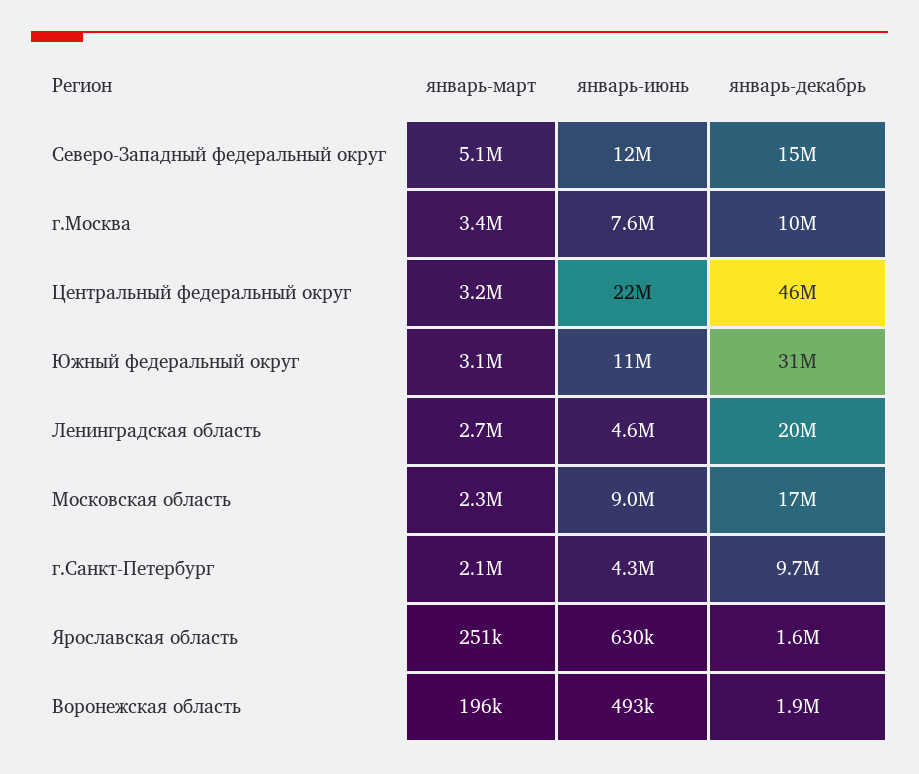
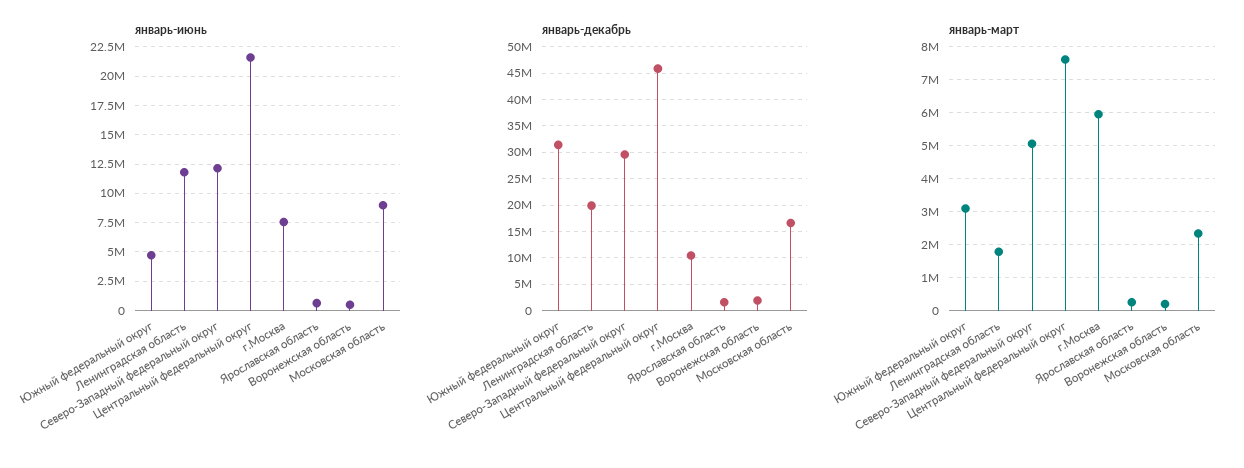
январь-декабрь, Северо-Западный федеральный округ: 15000000 -> 30000000
январь-март, г.Москва: 3400000 -> 6000000
январь-март, Центральный федеральный округ: 3200000 -> 7600000
январь-июнь, Южный федеральный округ: 11000000 -> 5000000
январь-март, Ленинградская область: 2700000 -> 1800000
январь-июнь, Ленинградская область: 4600000 -> 12500000
январь-март, г.Санкт-Петербург: 2100000 -> none
январь-июнь, г.Санкт-Петербург: 4300000 -> none
январь-декабрь, г.Санкт-Петербург: 9700000 -> none

